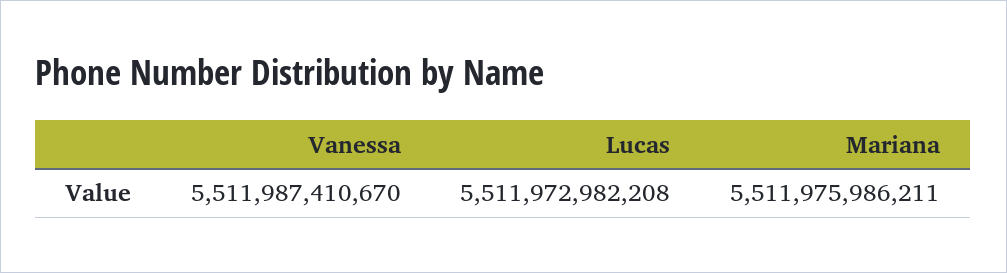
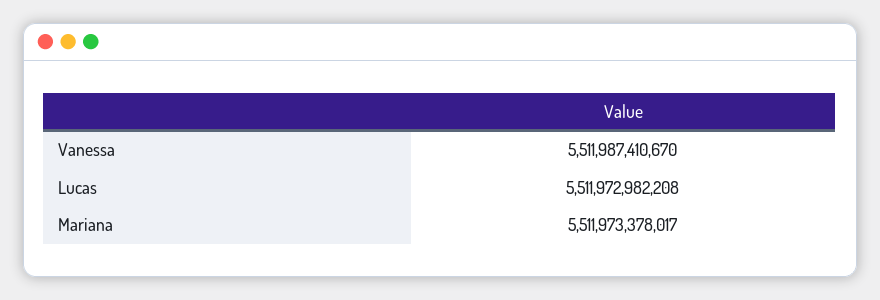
Mariana: 5511975986211 -> 5511973378017

